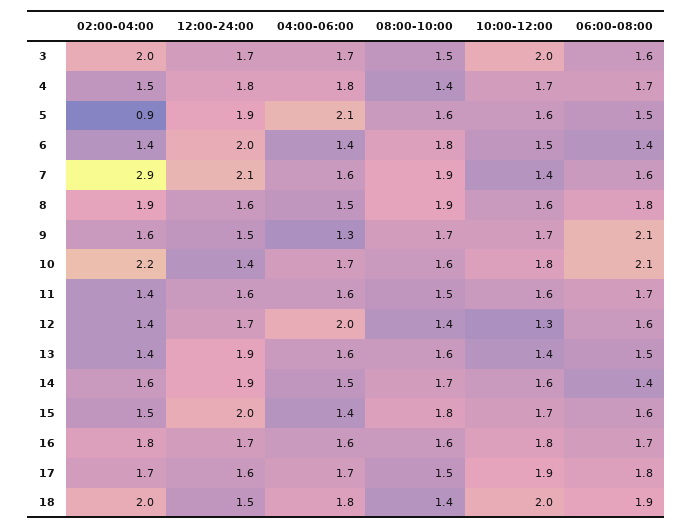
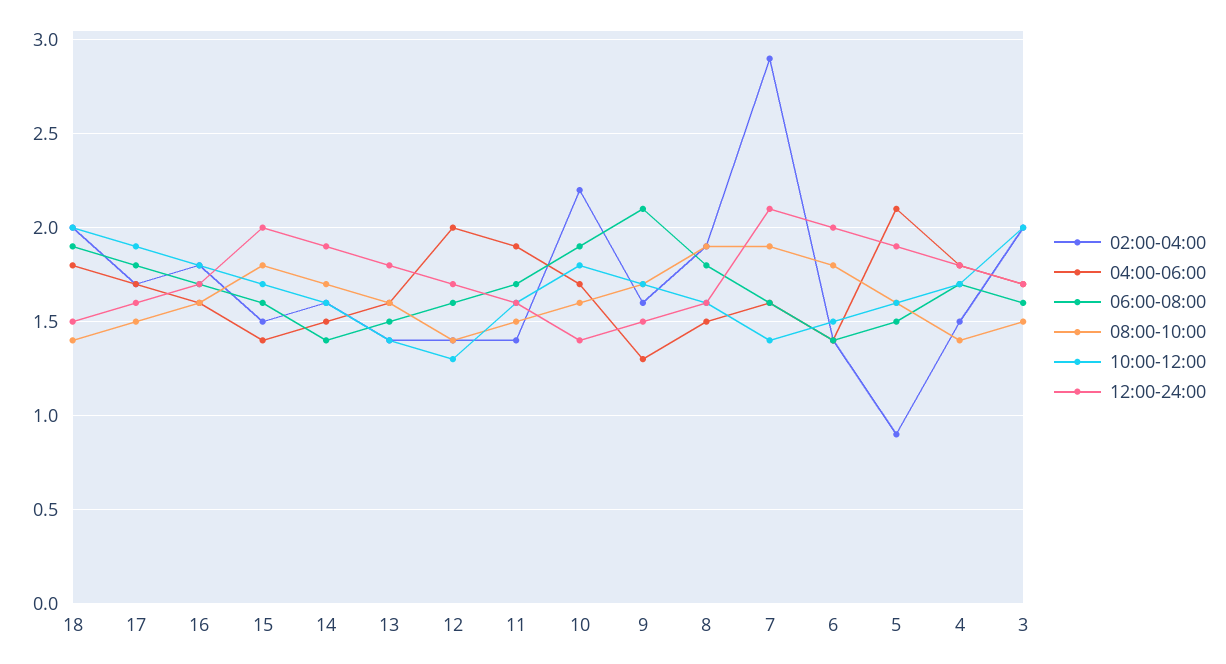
06:00-08:00, 10: 2.1 -> 1.9
04:00-06:00, 11: 1.6 -> 1.9
12:00-24:00, 13: 1.9 -> 1.8

